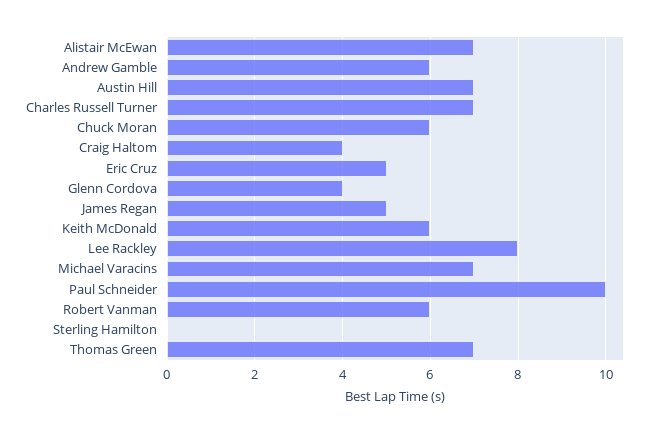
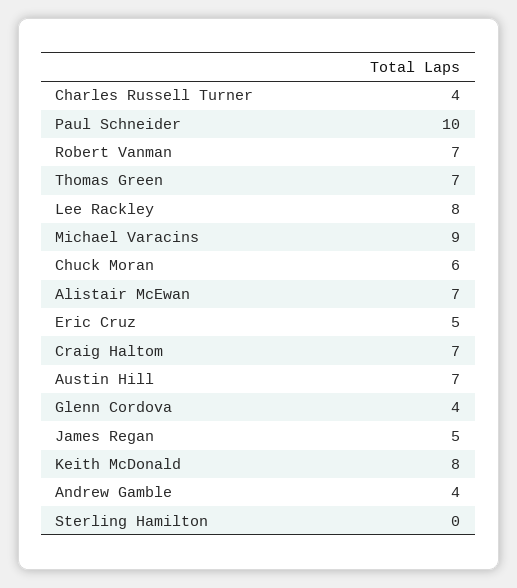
Andrew Gamble: 6 -> 4
Charles Russell Turner: 7 -> 4
Craig Haltom: 4 -> 7
Keith McDonald: 6 -> 8
Michael Varacins: 7 -> 9
Robert Vanman: 6 -> 7

